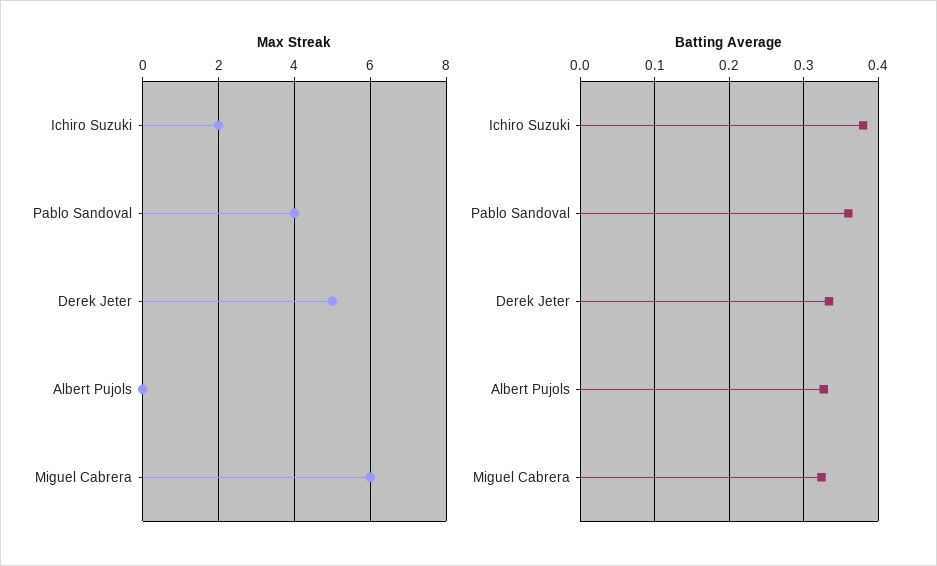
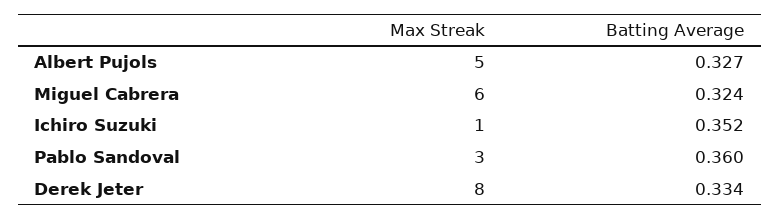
Max Streak, Ichiro Suzuki: 2 -> 1
Max Streak, Pablo Sandoval: 4 -> 3
Max Streak, Derek Jeter: 5 -> 8
Max Streak, Albert Pujols: 0 -> 5
Batting Average, Ichiro Suzuki: 0.38 -> 0.352

